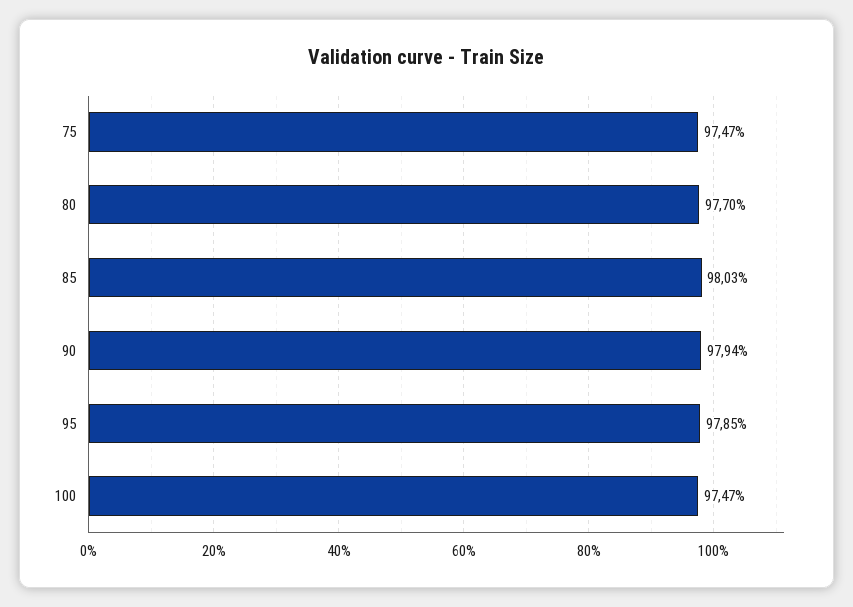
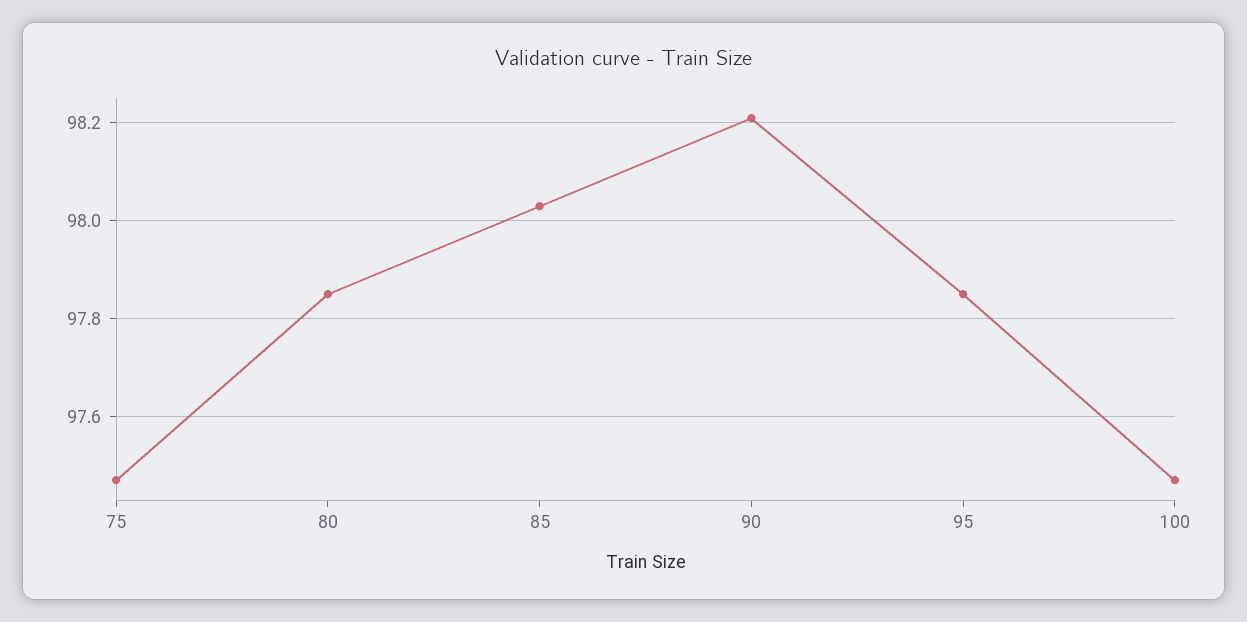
80: 97.7 -> 97.85
90: 97.94 -> 98.2

